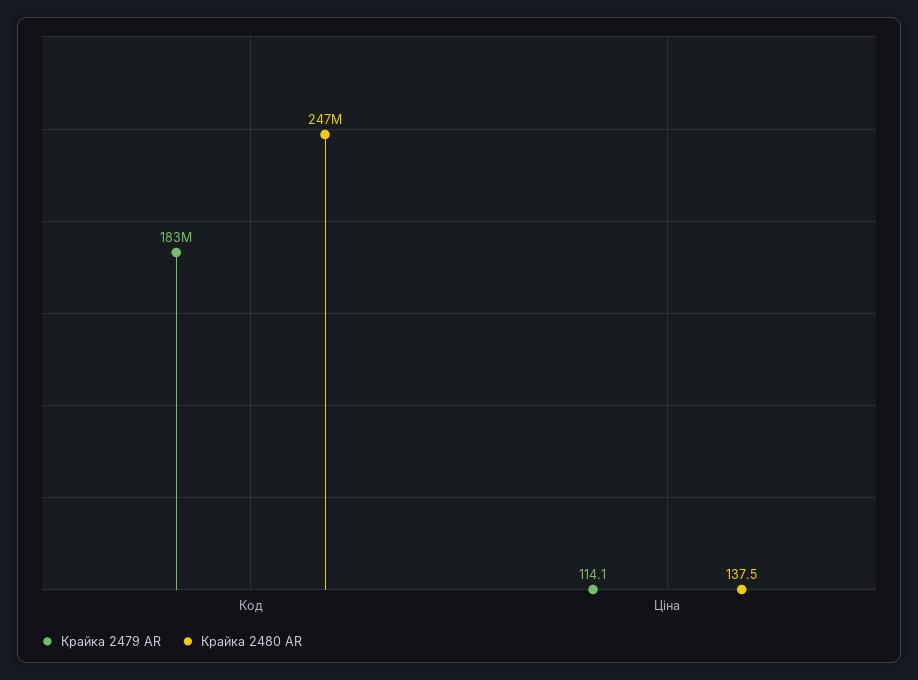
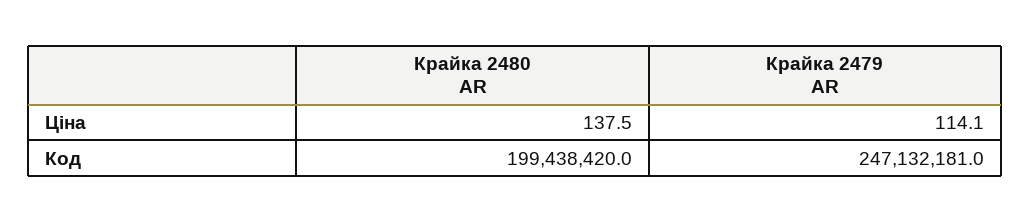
Крайка 2479 AR, Код: 183000000 -> 247132181
Крайка 2480 AR, Код: 247000000 -> 199438420

